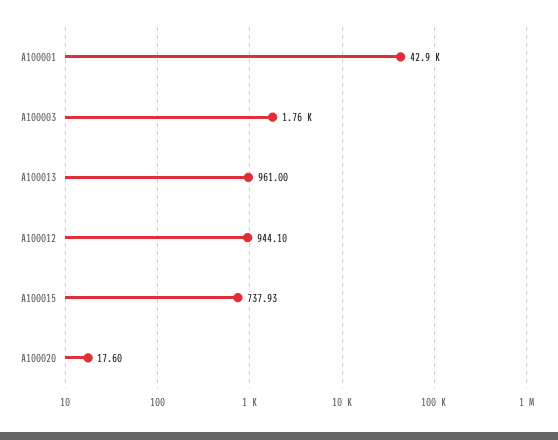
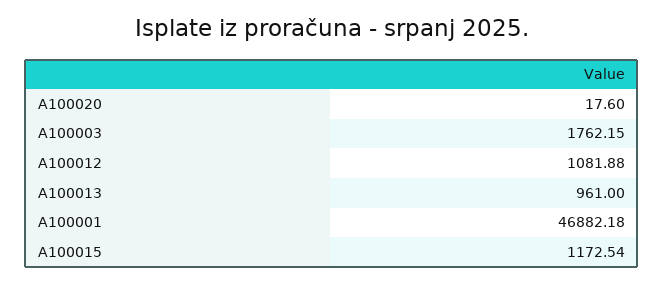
A100001: 42900 -> 46882.18
A100012: 944.1 -> 1081.88
A100015: 737.93 -> 1172.54

